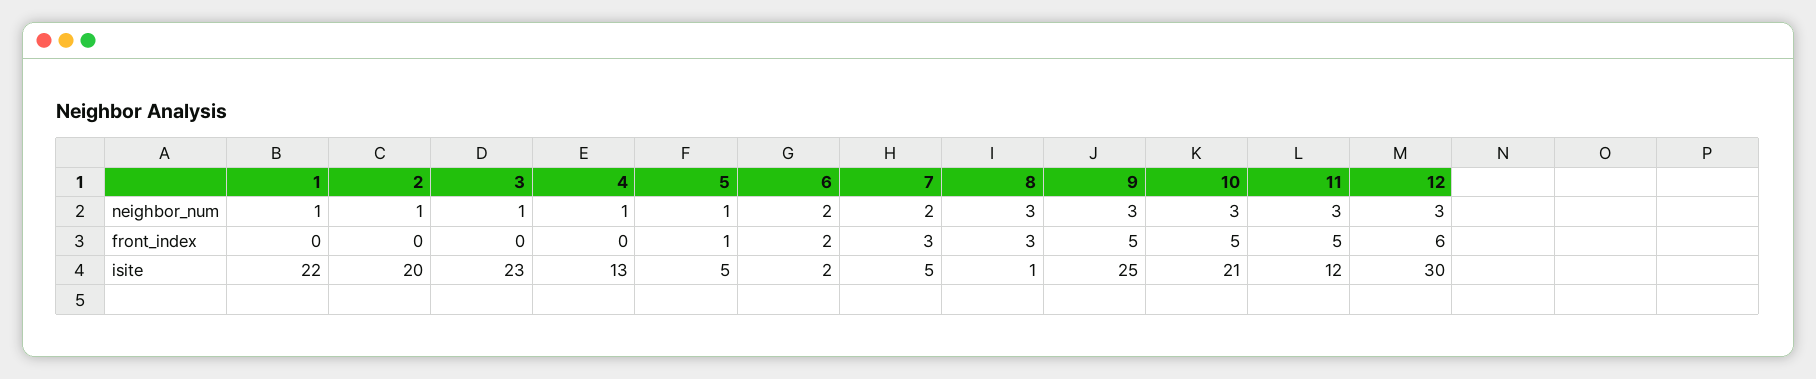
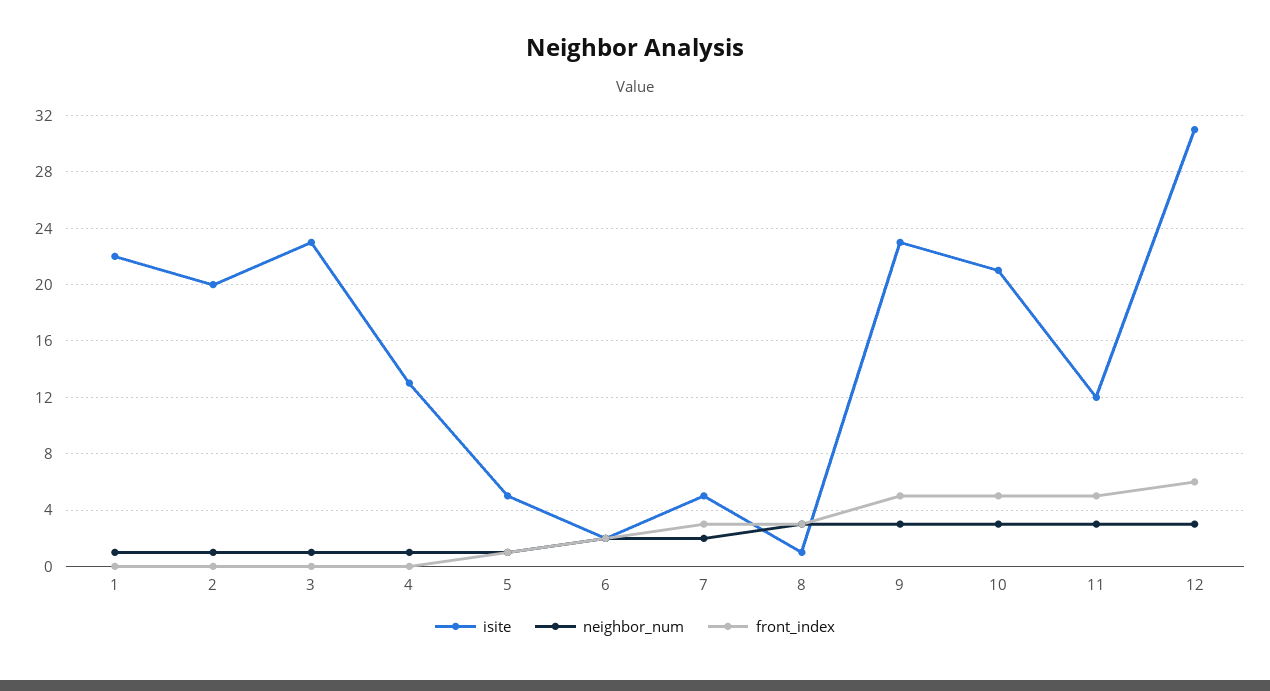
isite, 9: 25 -> 23
isite, 12: 30 -> 31

